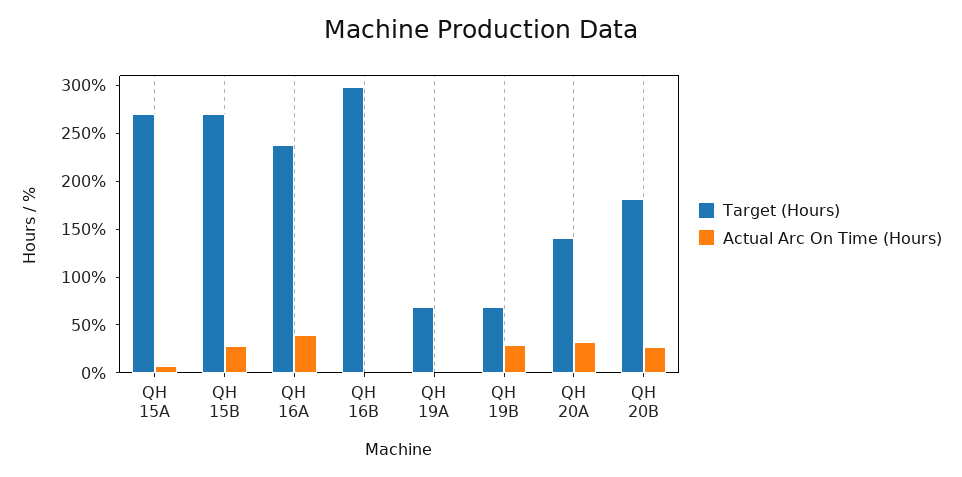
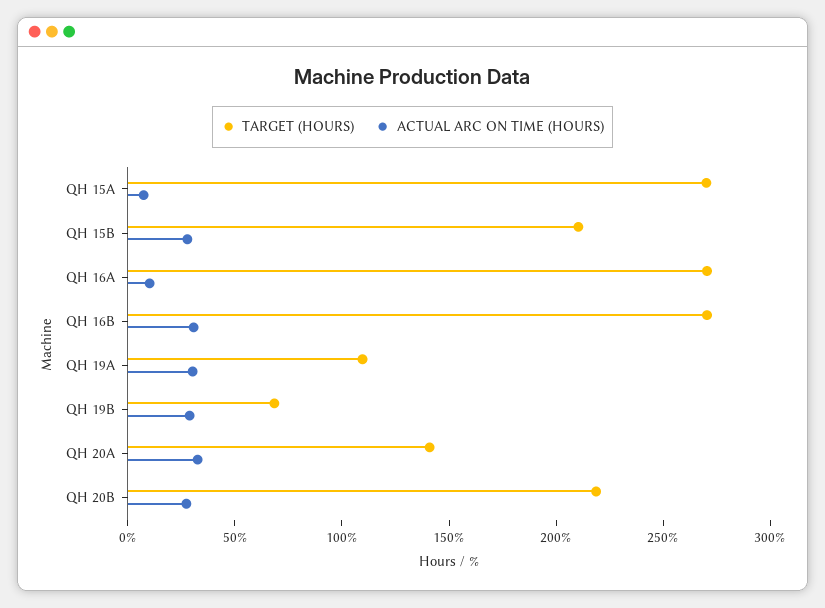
Target (Hours), QH 15B: 270 -> 210
Target (Hours), QH 16A: 240 -> 270
Actual Arc On Time (Hours), QH 16A: 40 -> 10
Target (Hours), QH 16B: 300 -> 270
Actual Arc On Time (Hours), QH 16B: 0 -> 30
Target (Hours), QH 19A: 70 -> 110
Actual Arc On Time (Hours), QH 19A: 0 -> 30
Target (Hours), QH 20B: 180 -> 220

